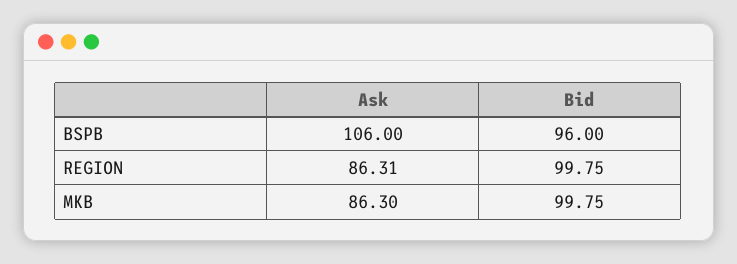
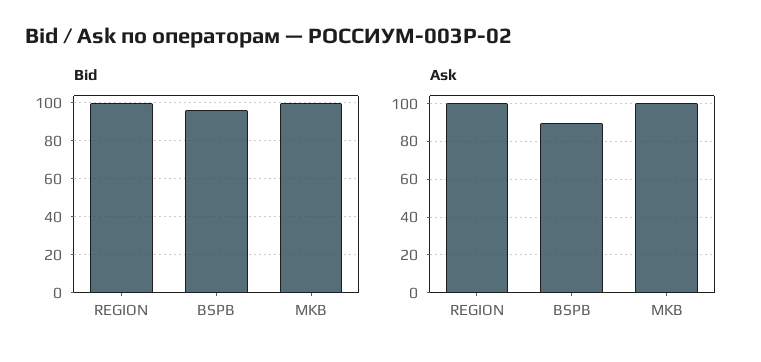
Ask, BSPB: 106 -> 90
Ask, REGION: 86.31 -> 100
Ask, MKB: 86.3 -> 100

